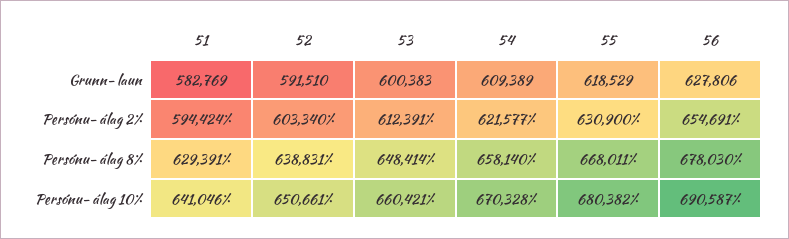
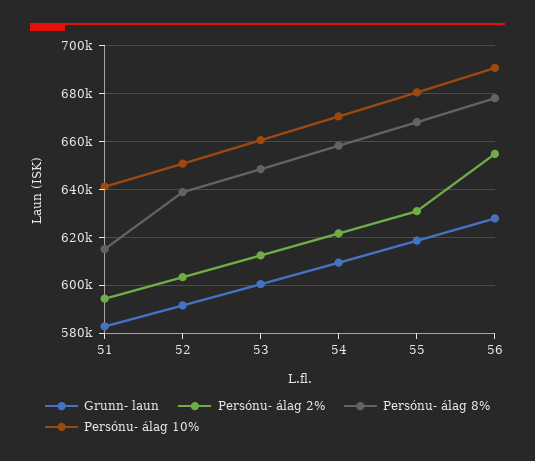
Persónu- álag 8%, 51: 629391 -> 615000

